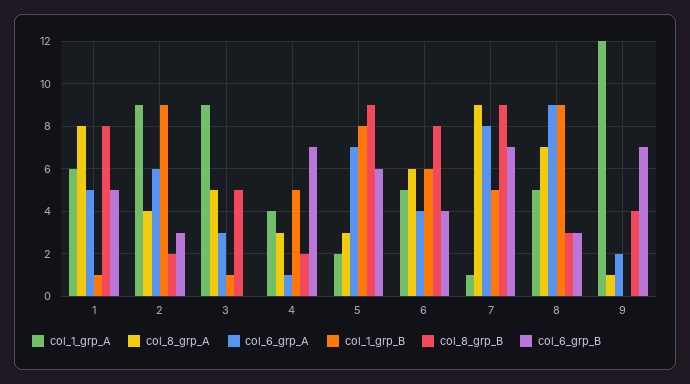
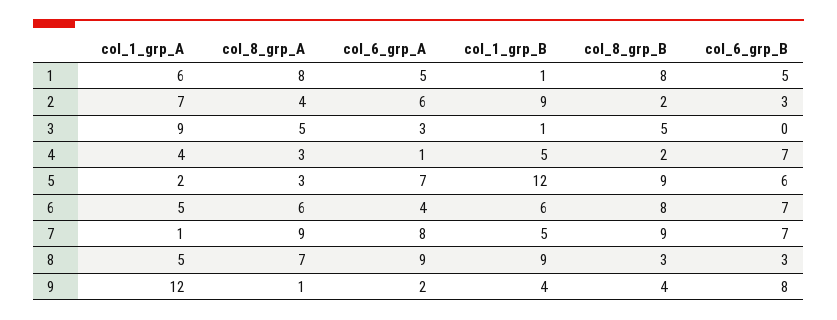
col_1_grp_A, 2: 9 -> 7
col_1_grp_B, 5: 8 -> 12
col_6_grp_B, 6: 4 -> 7
col_1_grp_B, 9: 0 -> 4
col_6_grp_B, 9: 7 -> 8

